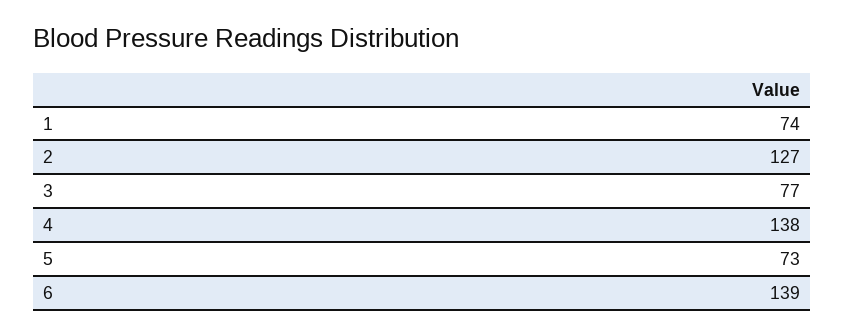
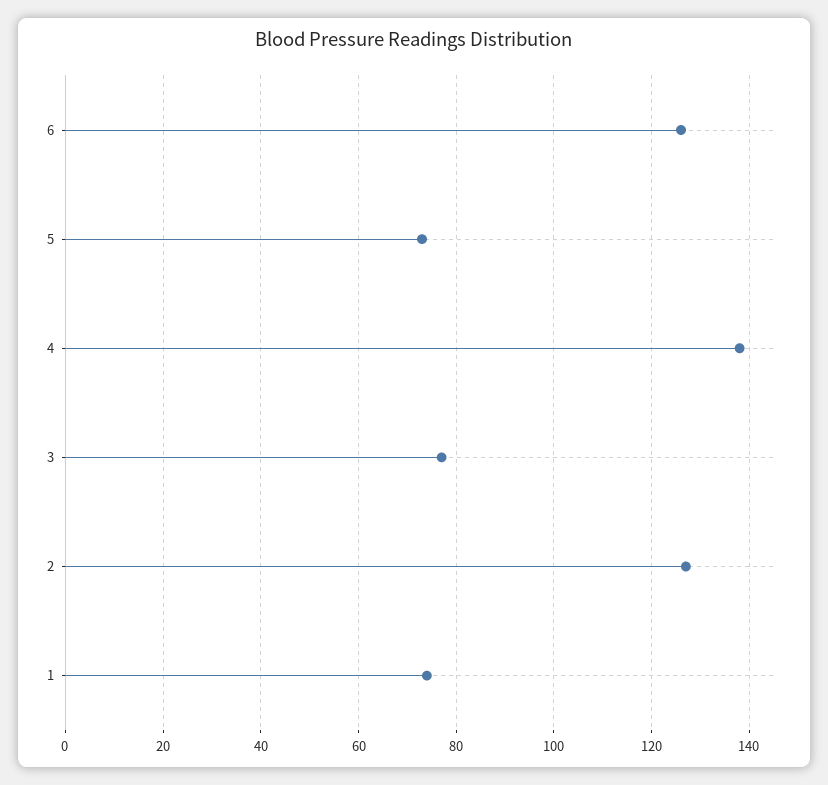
6: 139 -> 125

